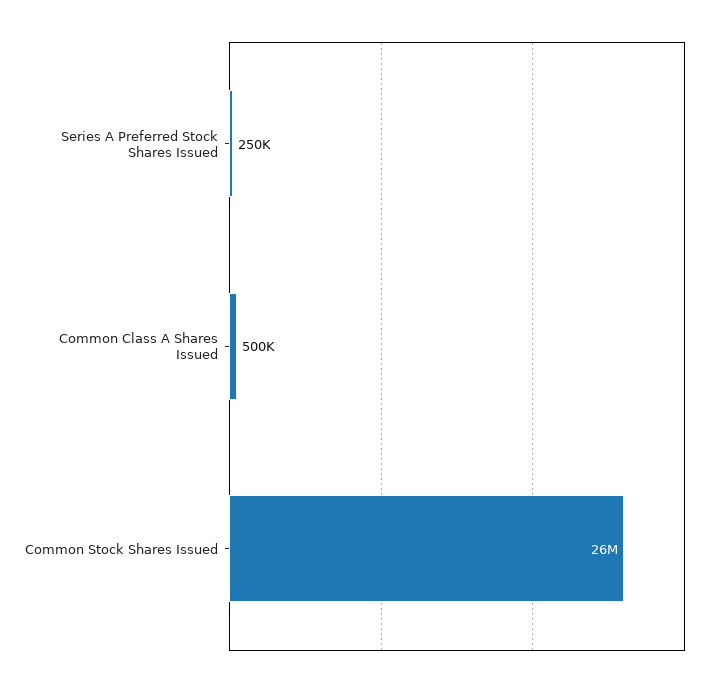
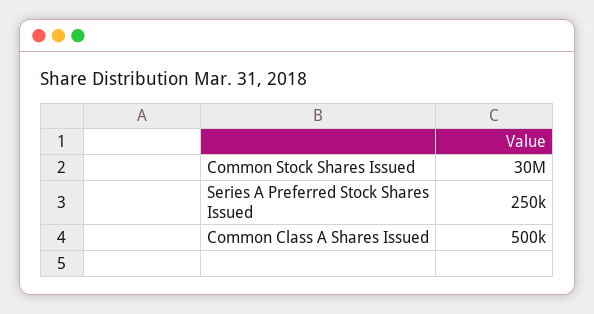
Common Stock Shares Issued: 26000000 -> 30000000

